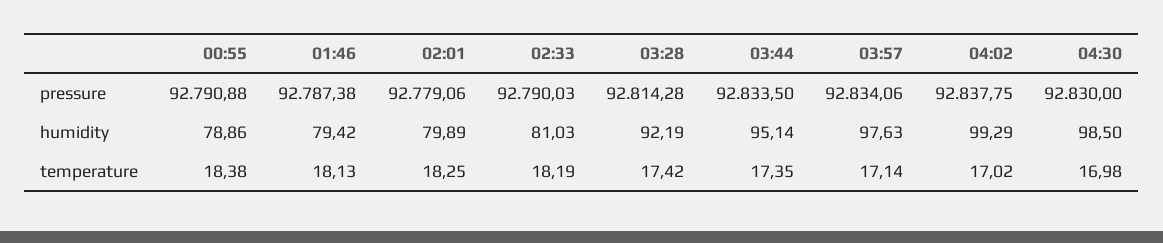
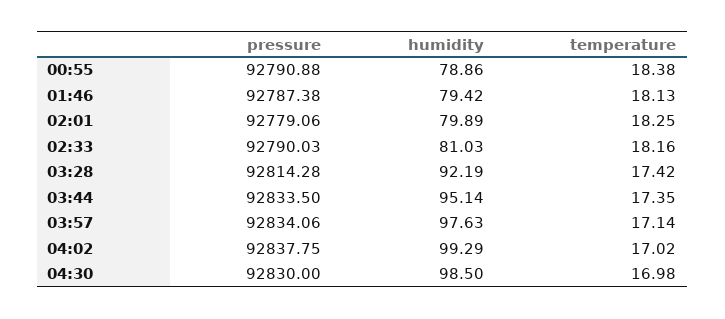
02:33, temperature: 18.19 -> 18.16

